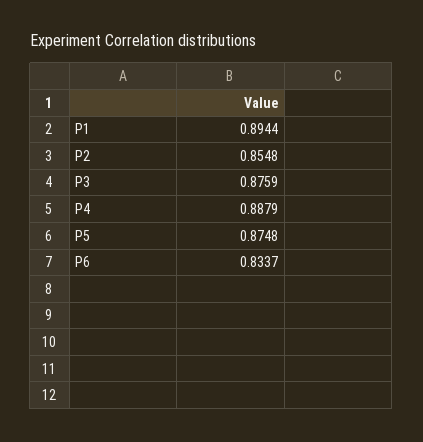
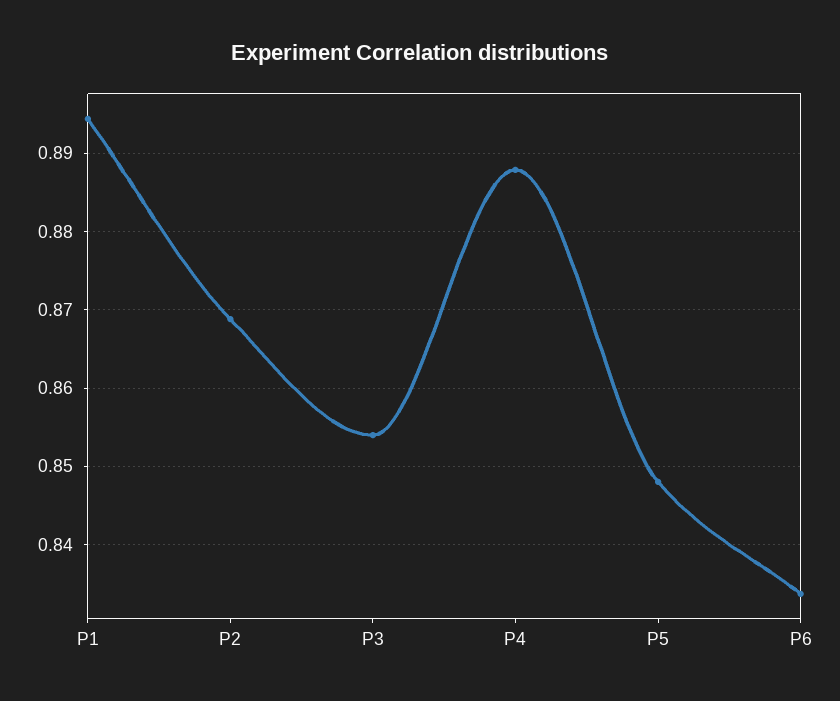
P2: 0.8548 -> 0.869
P3: 0.8759 -> 0.854
P5: 0.8748 -> 0.848

